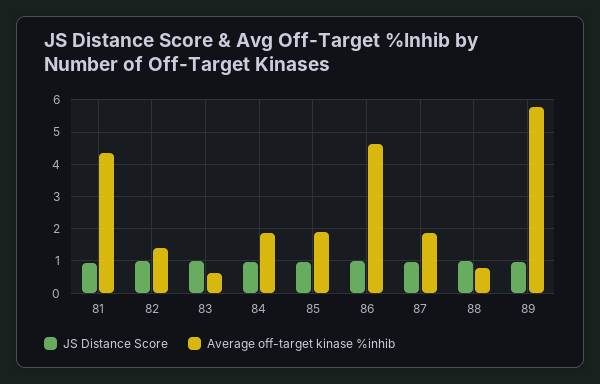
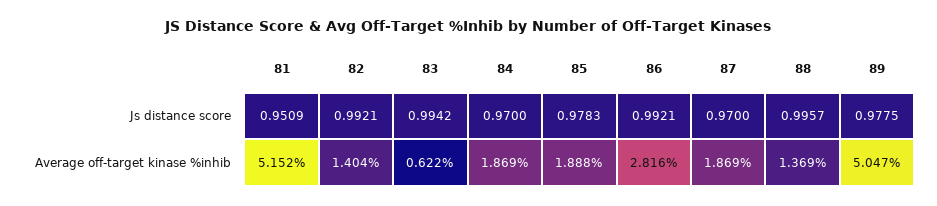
Average off-target kinase %inhib, 81: 4.4 -> 5.152
Average off-target kinase %inhib, 86: 4.6 -> 2.816
Average off-target kinase %inhib, 88: 0.8 -> 1.369
Average off-target kinase %inhib, 89: 5.8 -> 5.047

